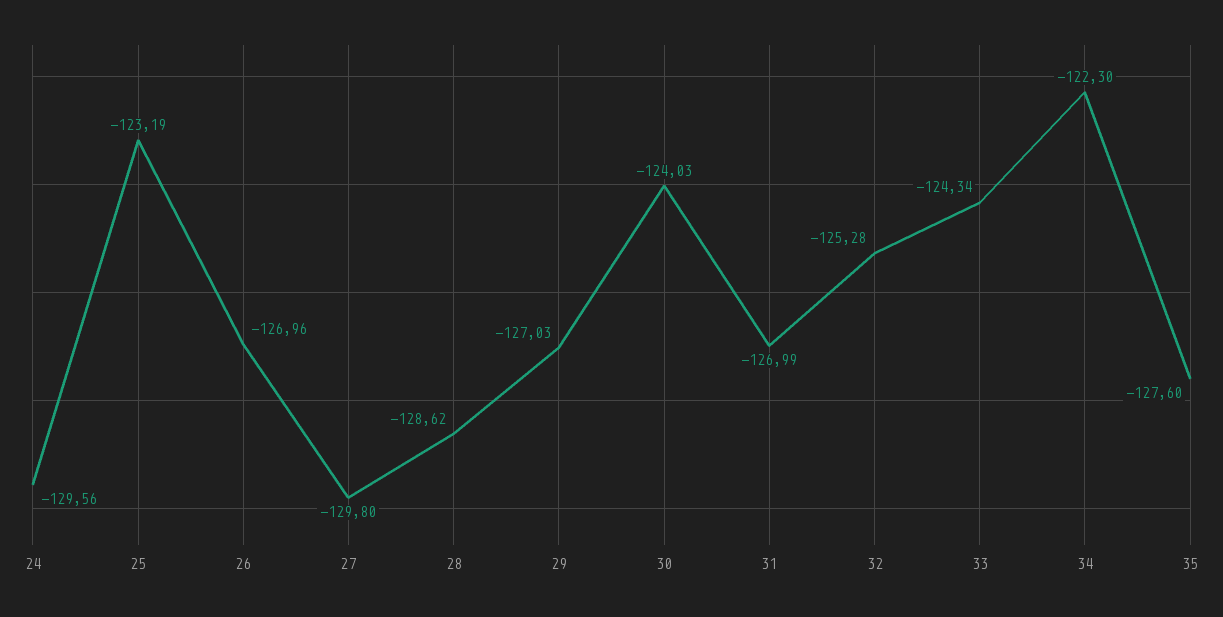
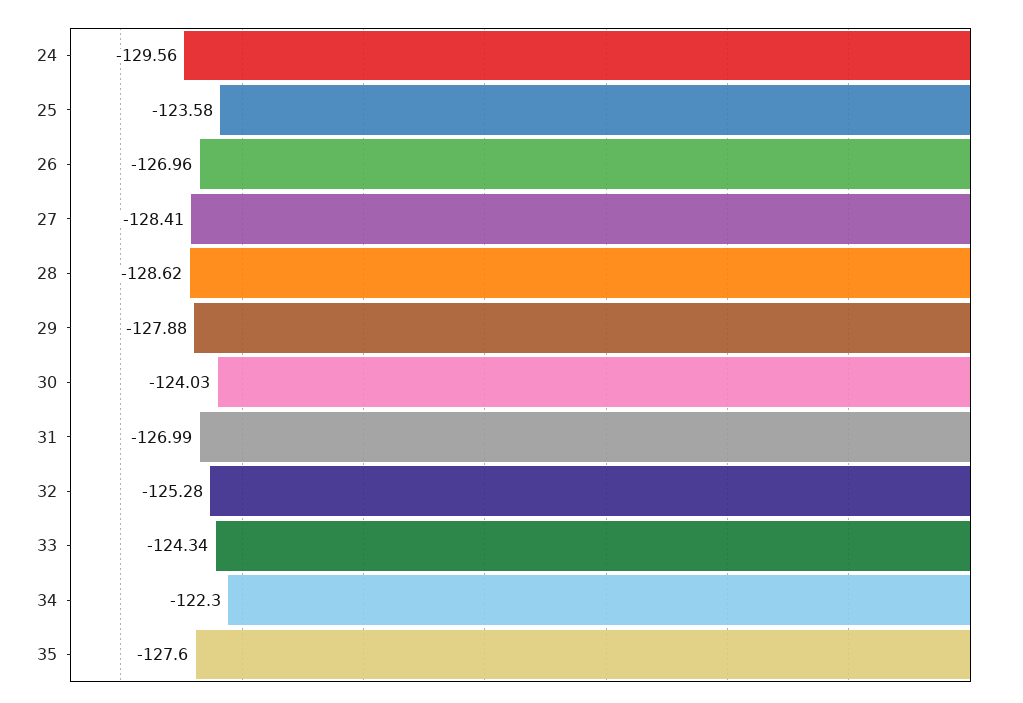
25: -123.19 -> -123.58
27: -129.8 -> -128.41
29: -127.03 -> -127.88

